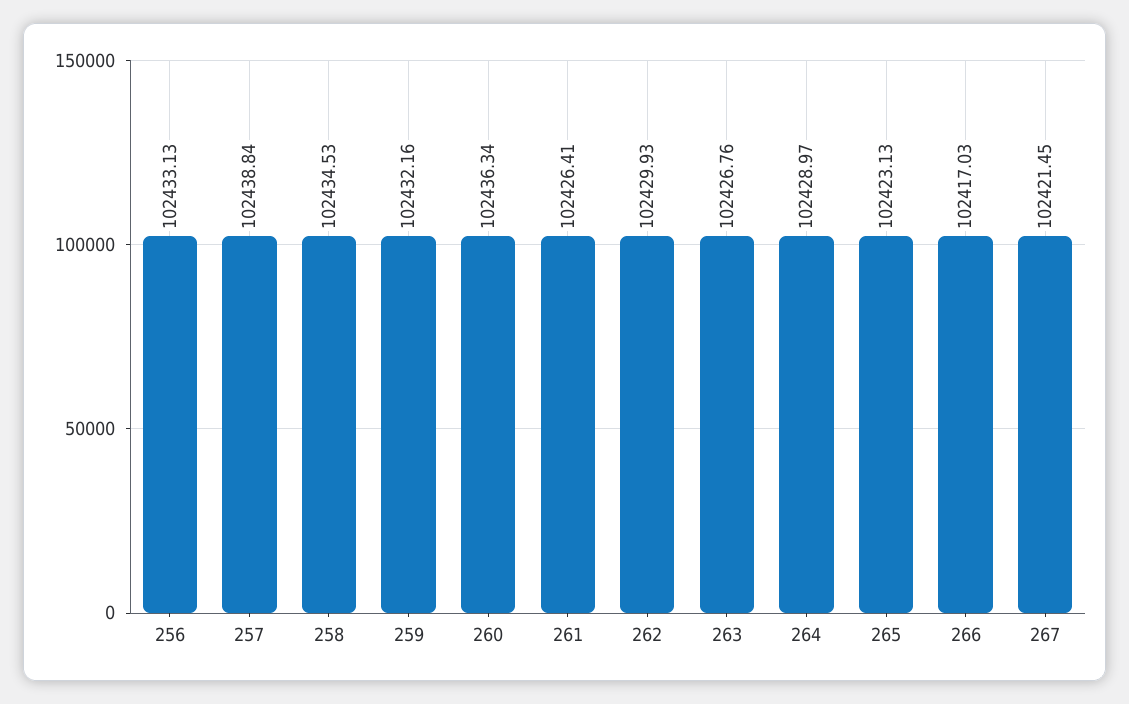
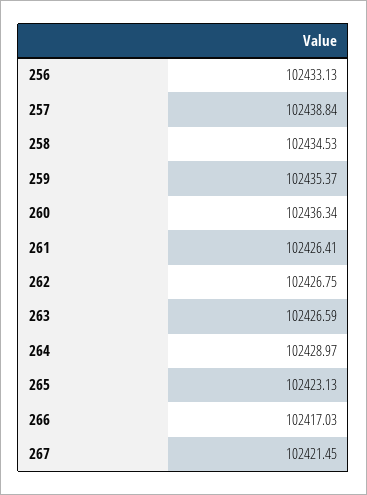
259: 102432.16 -> 102435.37
262: 102429.93 -> 102426.75
263: 102426.76 -> 102426.59

